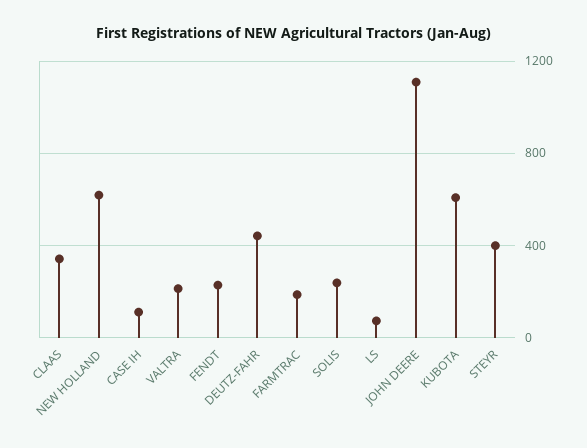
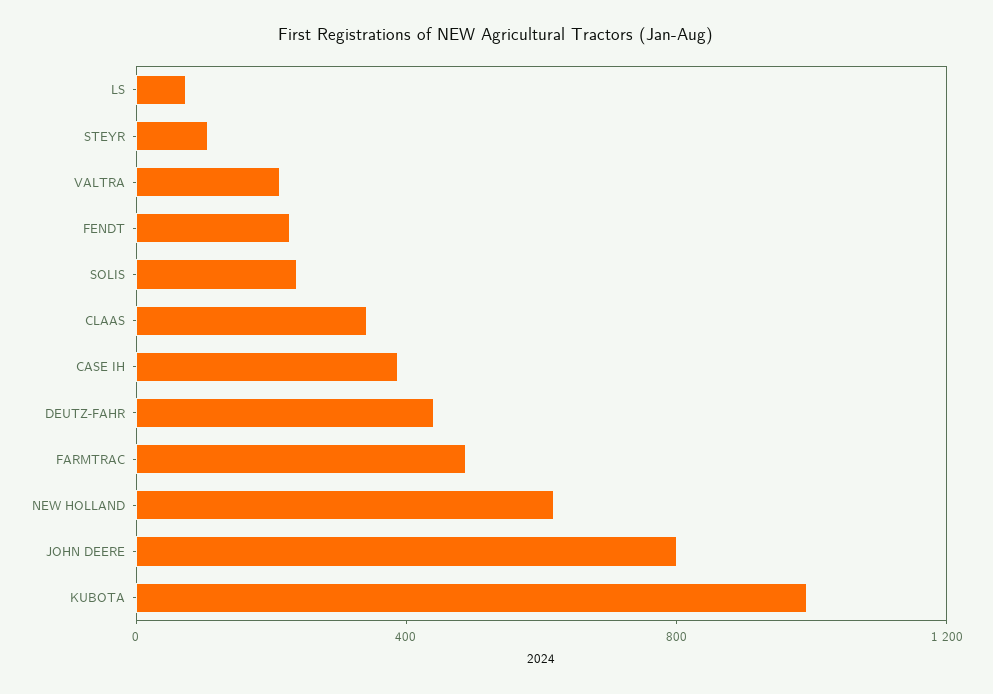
CASE IH: 100 -> 400
FARMTRAC: 200 -> 500
JOHN DEERE: 1100 -> 800
KUBOTA: 600 -> 1000
STEYR: 400 -> 100

